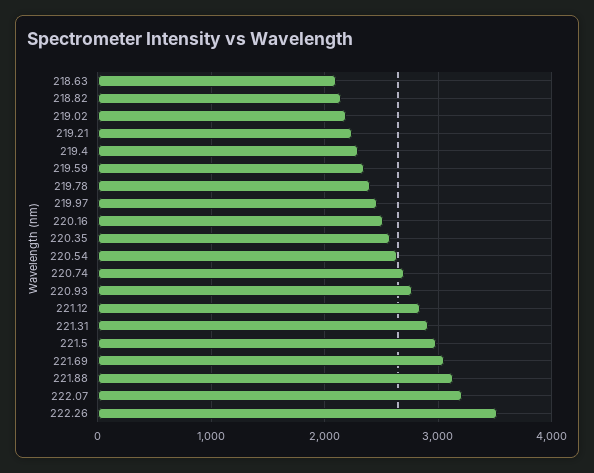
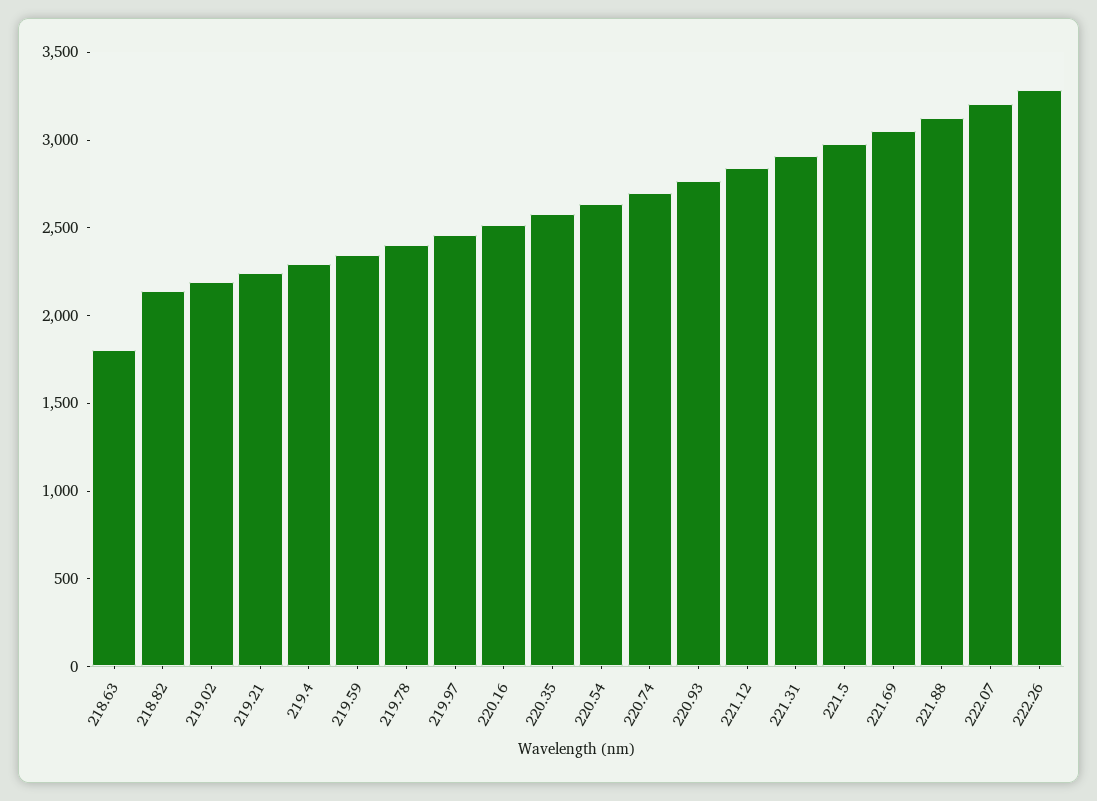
218.63: 2100 -> 1800
222.26: 3500 -> 3300

